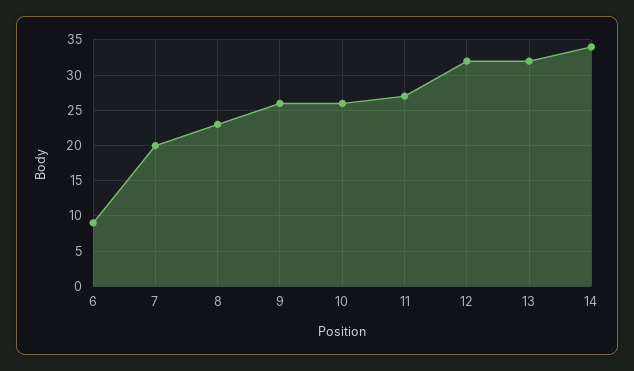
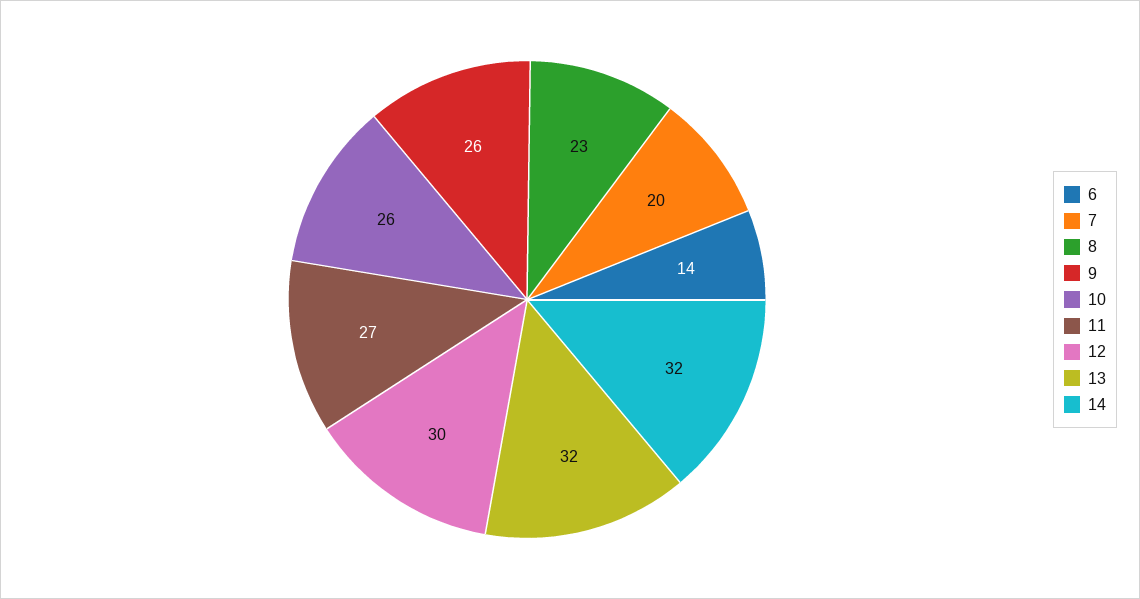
6: 9 -> 14
12: 32 -> 30
14: 34 -> 32

